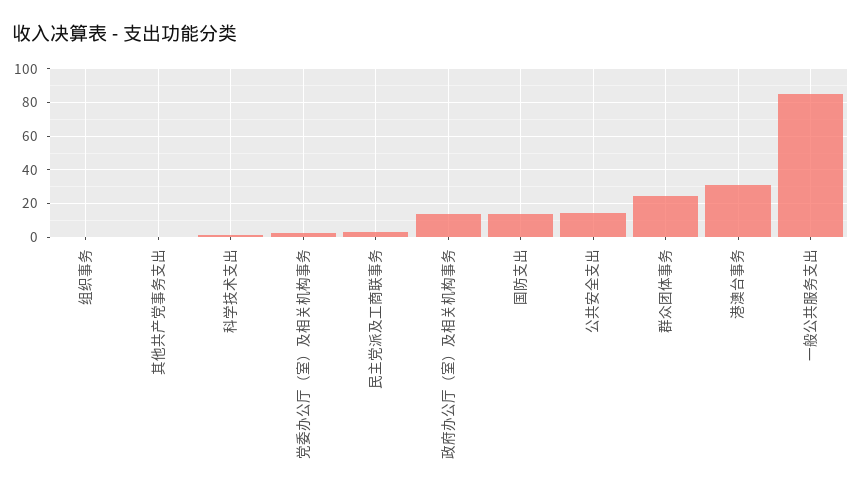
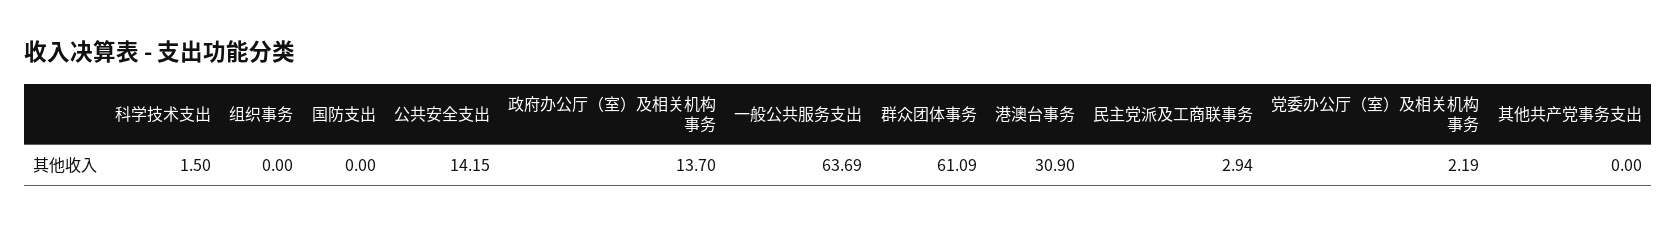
国防支出: 15 -> 0
群众团体事务: 25 -> 61.09
一般公共服务支出: 85 -> 63.69

